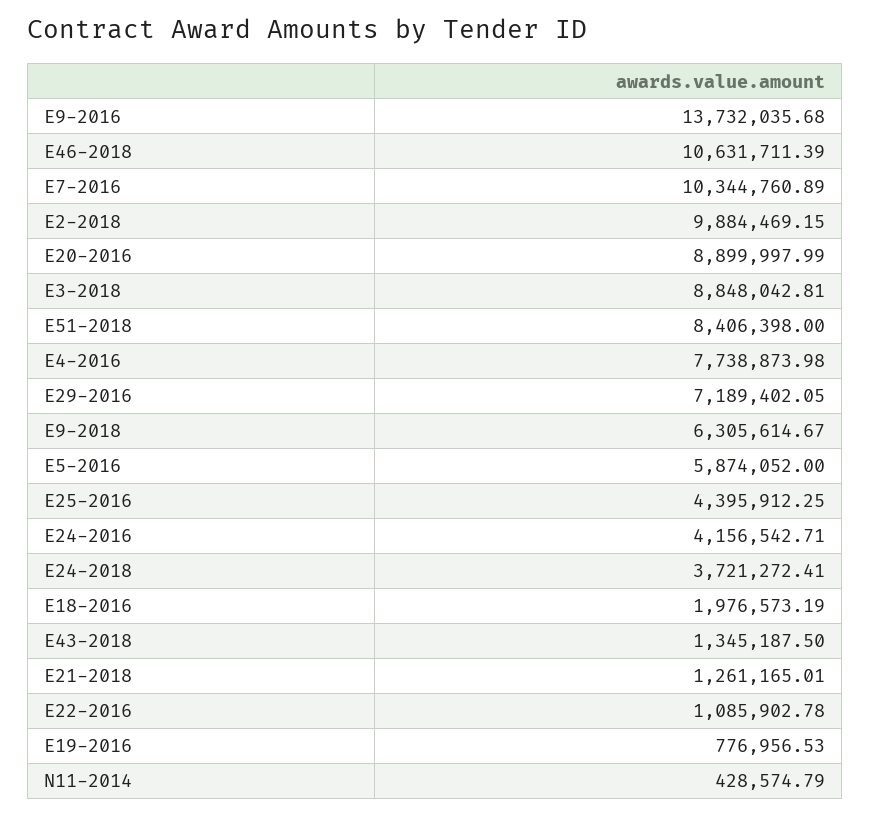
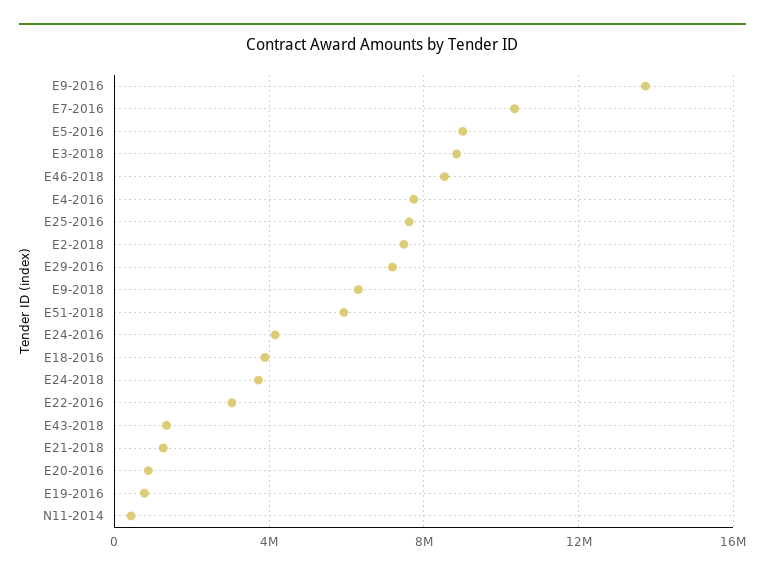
E46-2018: 10631711.39 -> 8500000
E2-2018: 9884469.15 -> 7500000
E20-2016: 8899997.99 -> 1000000
E51-2018: 8406398 -> 6000000
E5-2016: 5874052 -> 9000000
E25-2016: 4395912.25 -> 7500000
E18-2016: 1976573.19 -> 4000000
E22-2016: 1085902.78 -> 3000000

